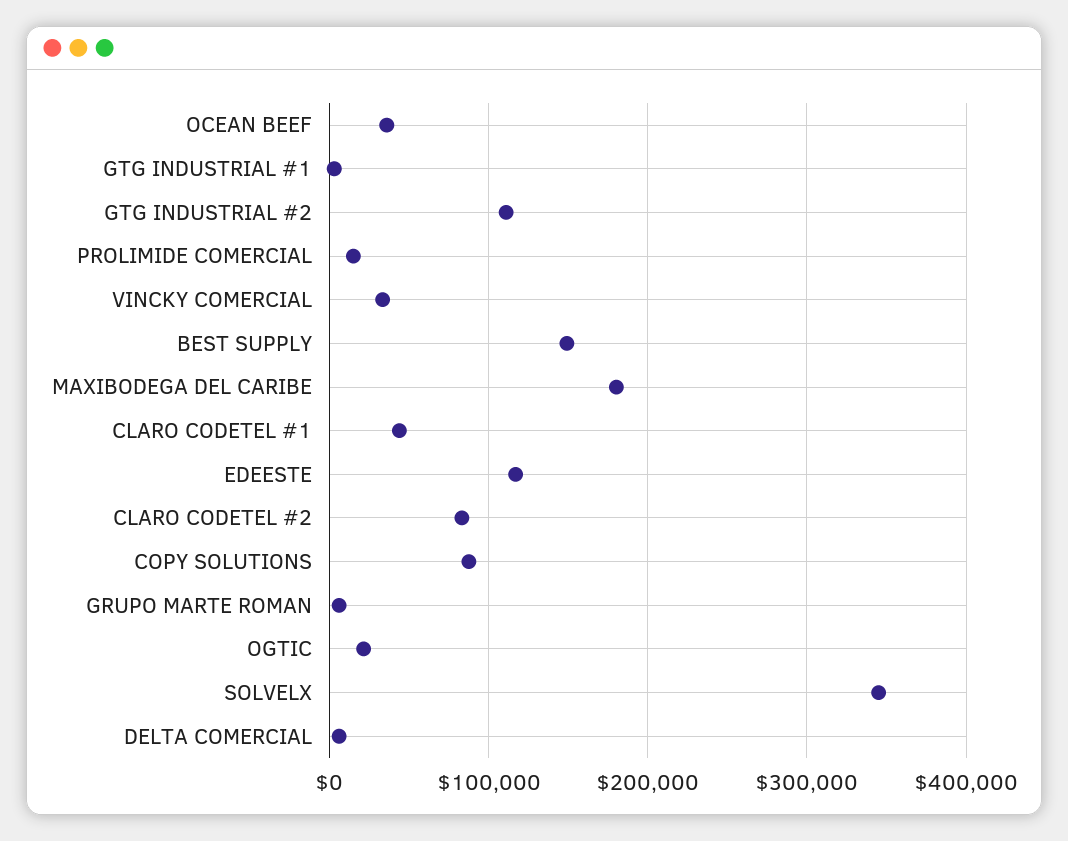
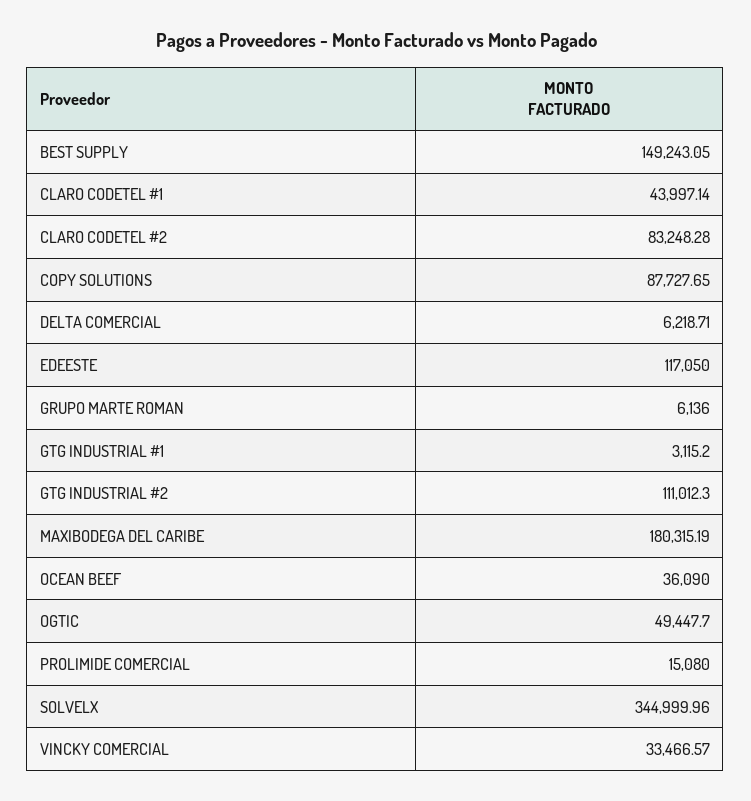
OGTIC: 20000 -> 49447.7

